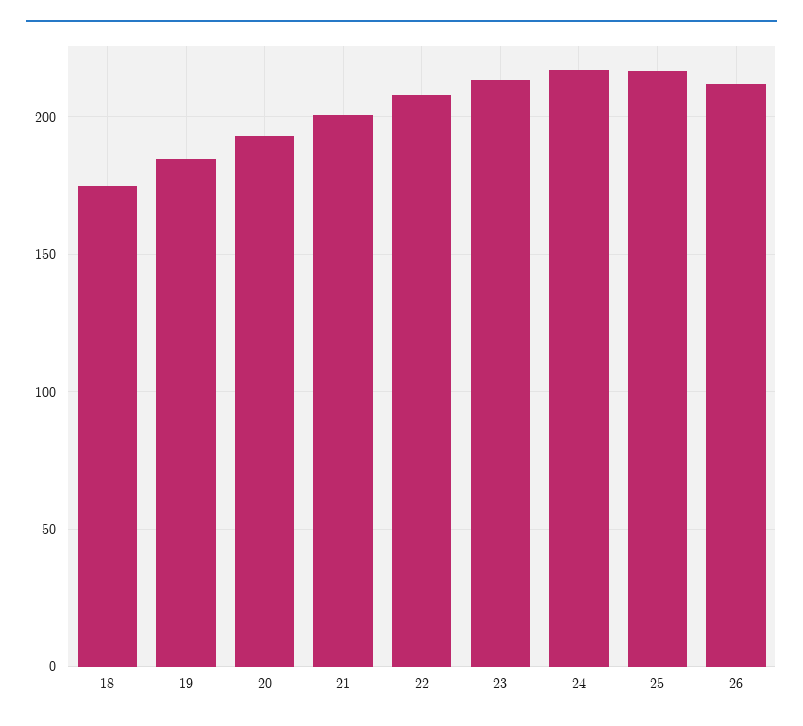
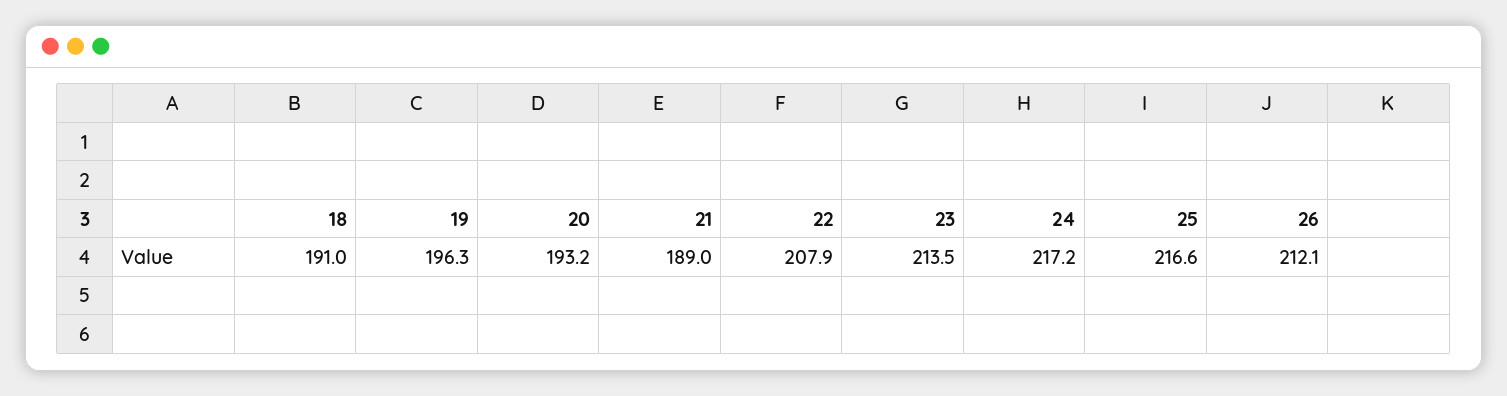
18: 175 -> 191
19: 185 -> 196.3
21: 200 -> 189

